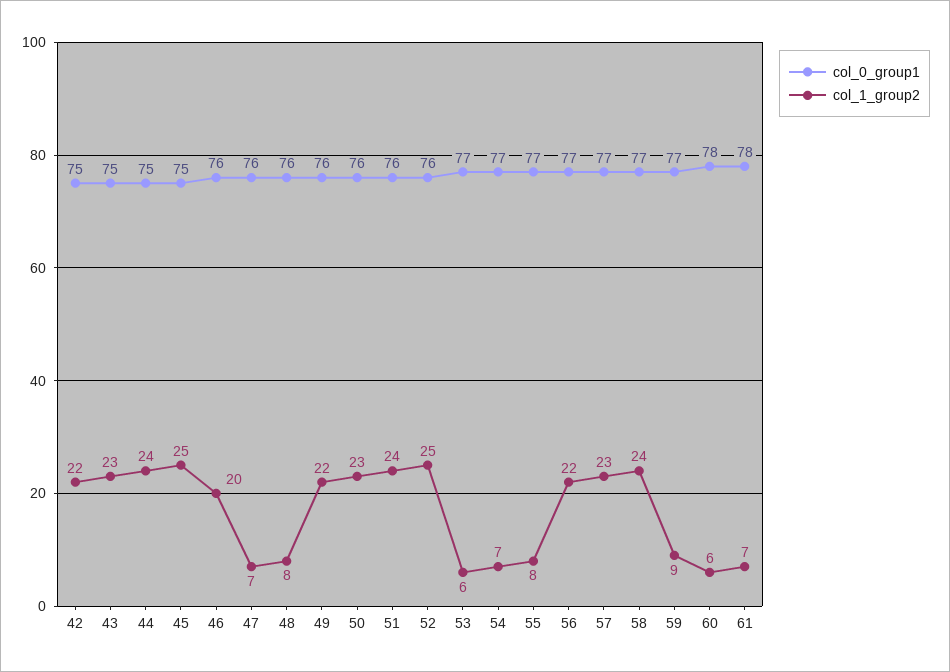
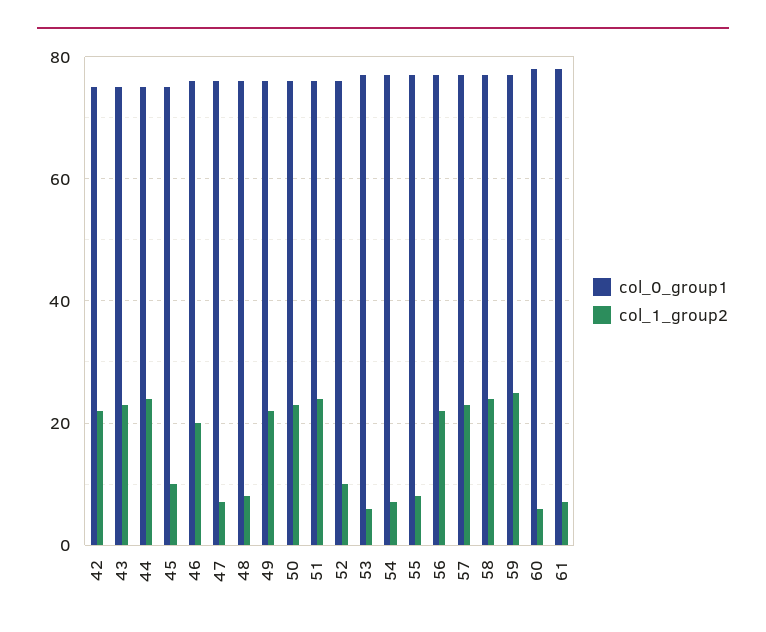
col_1_group2, 45: 25 -> 10
col_1_group2, 52: 25 -> 10
col_1_group2, 59: 9 -> 25

